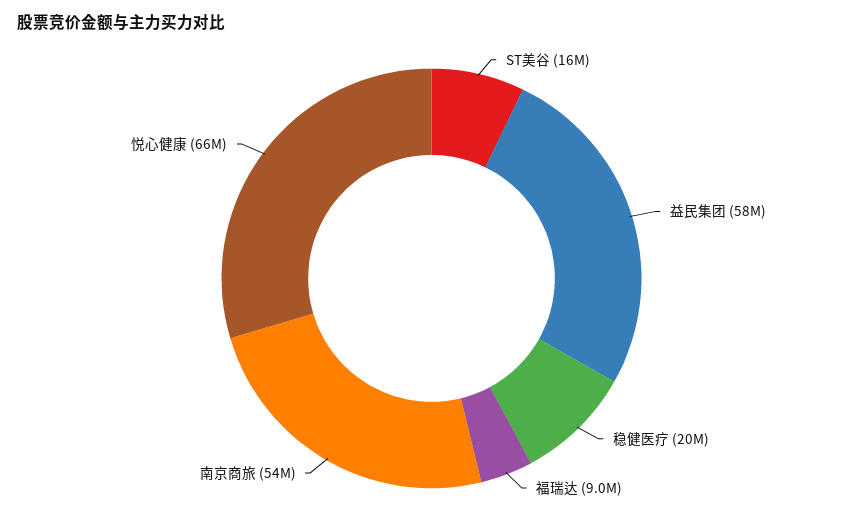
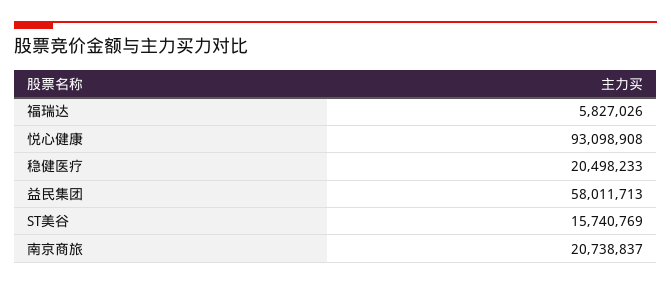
福瑞达: 9000000 -> 5827026
南京商旅: 54000000 -> 20738837
悦心健康: 66000000 -> 93098908

